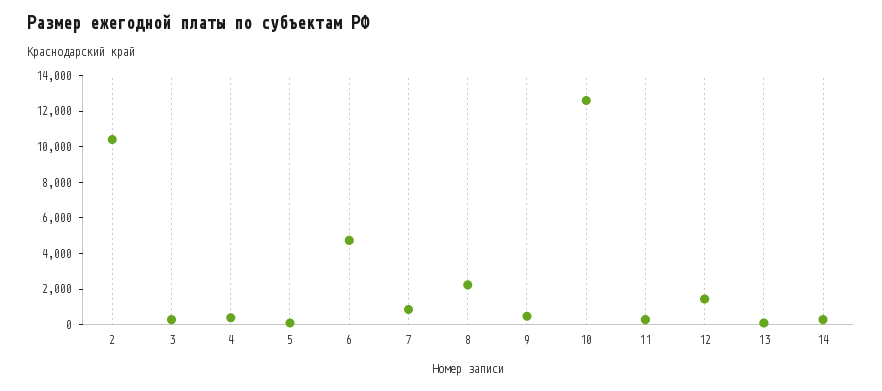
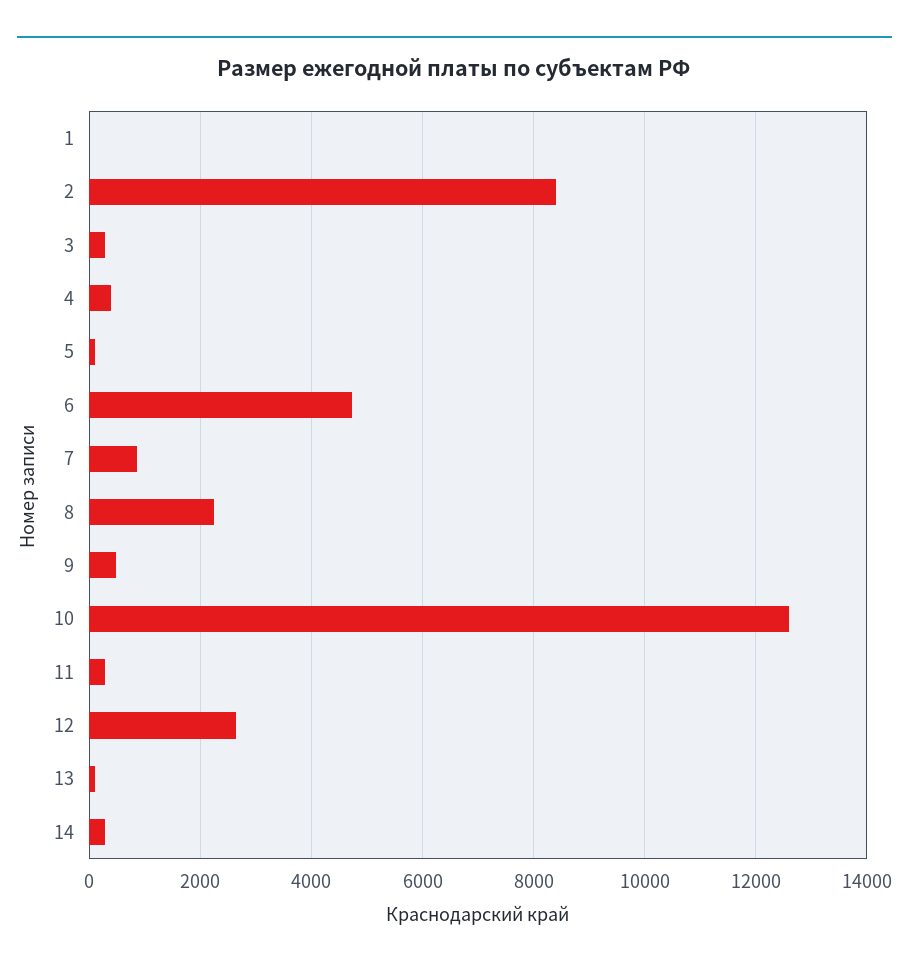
2: 10500 -> 8400
12: 1500 -> 2600
1: none -> 0

